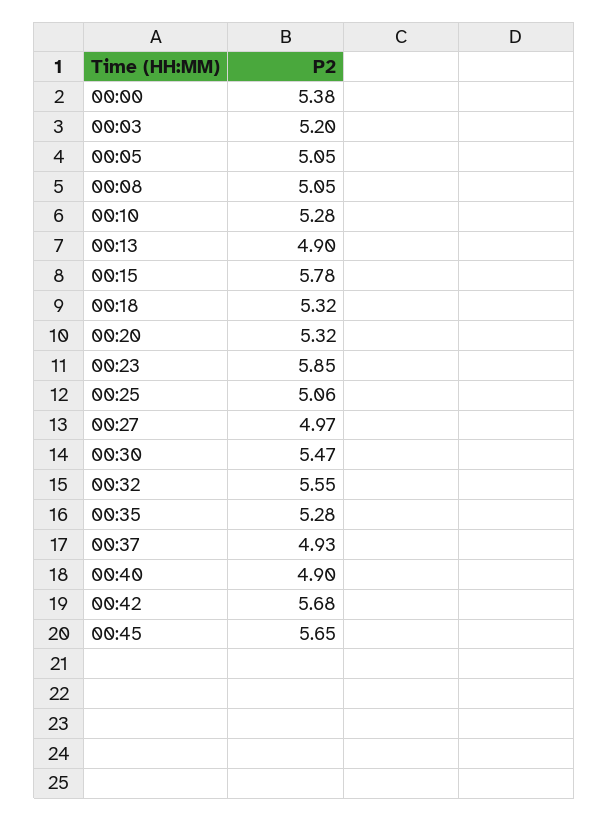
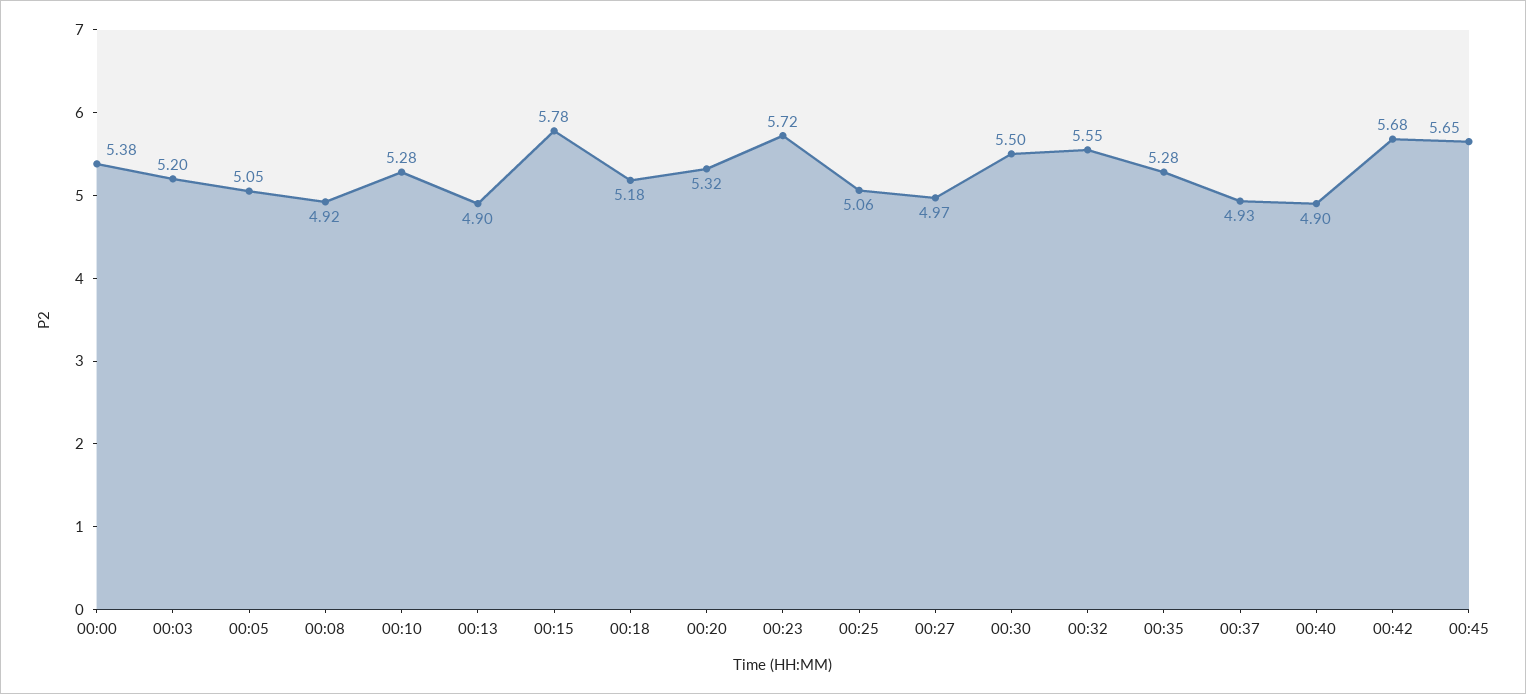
00:08: 5.05 -> 4.92
00:18: 5.32 -> 5.18
00:23: 5.85 -> 5.72
00:30: 5.47 -> 5.5

